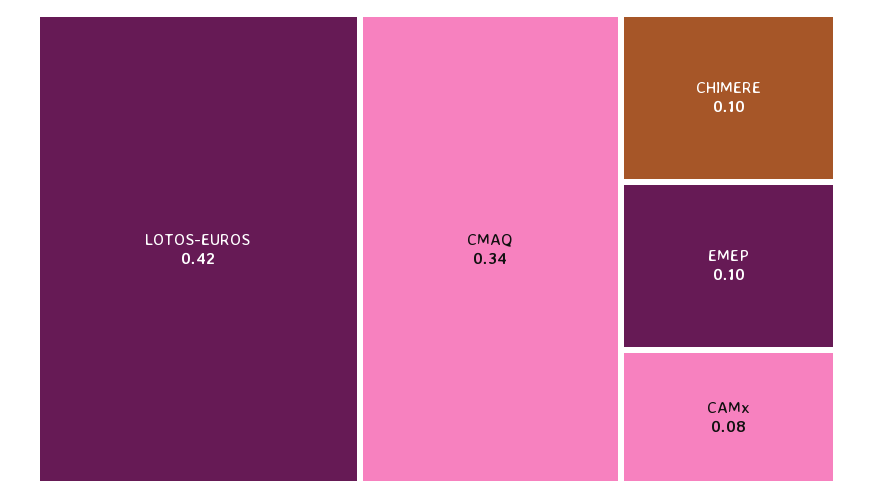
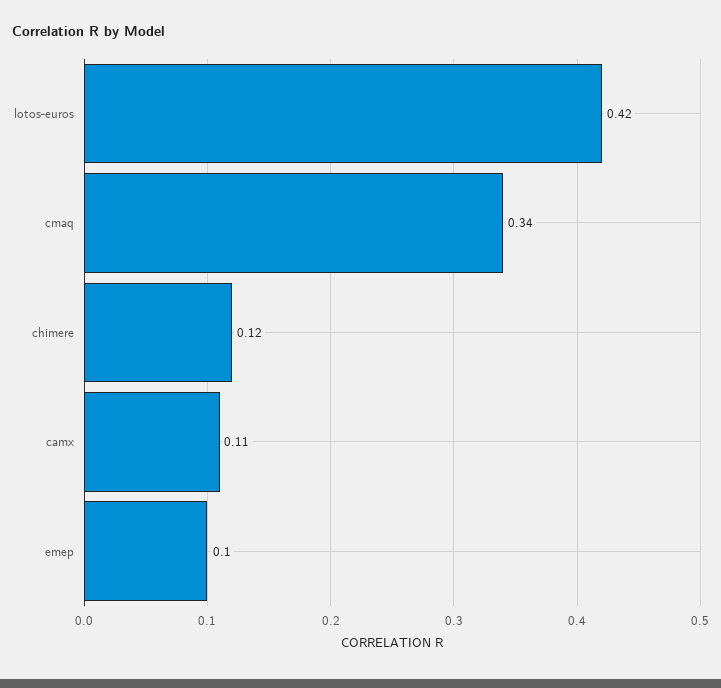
CHIMERE: 0.1 -> 0.12
CAMx: 0.08 -> 0.11

